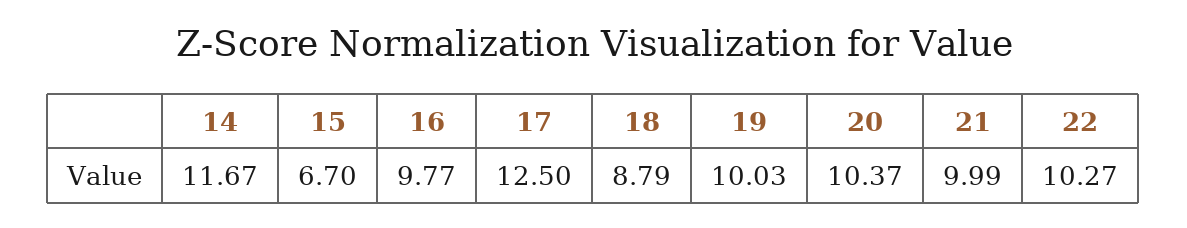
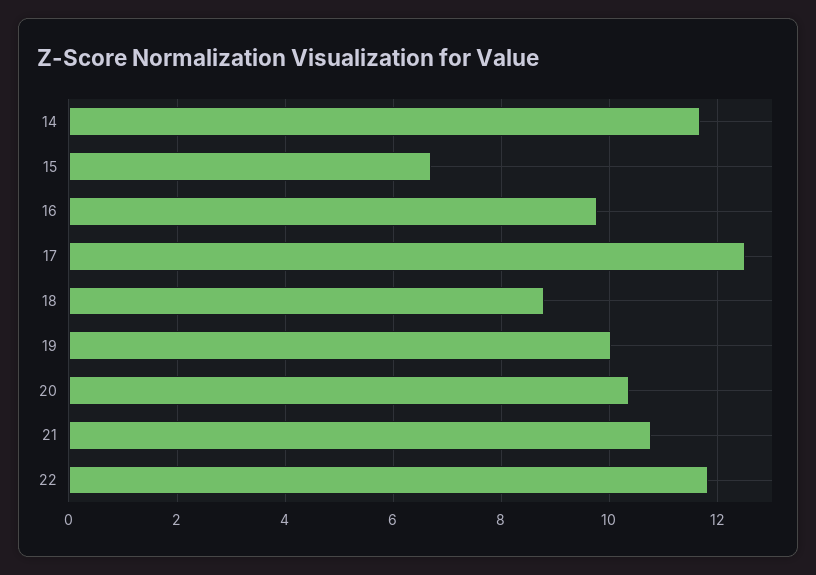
21: 9.99 -> 10.8
22: 10.27 -> 11.8

